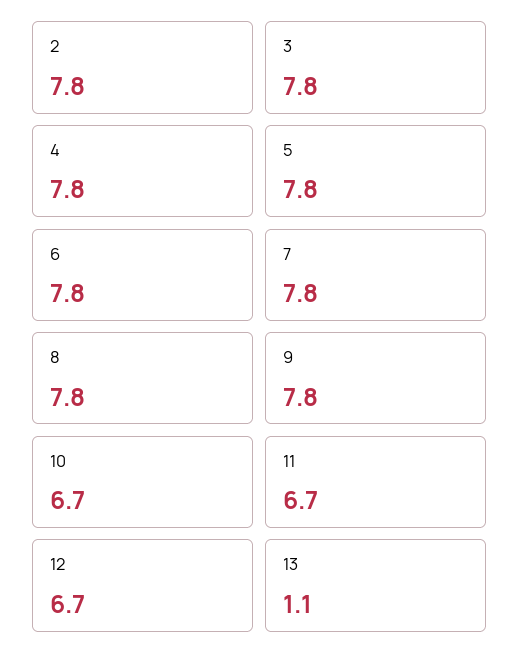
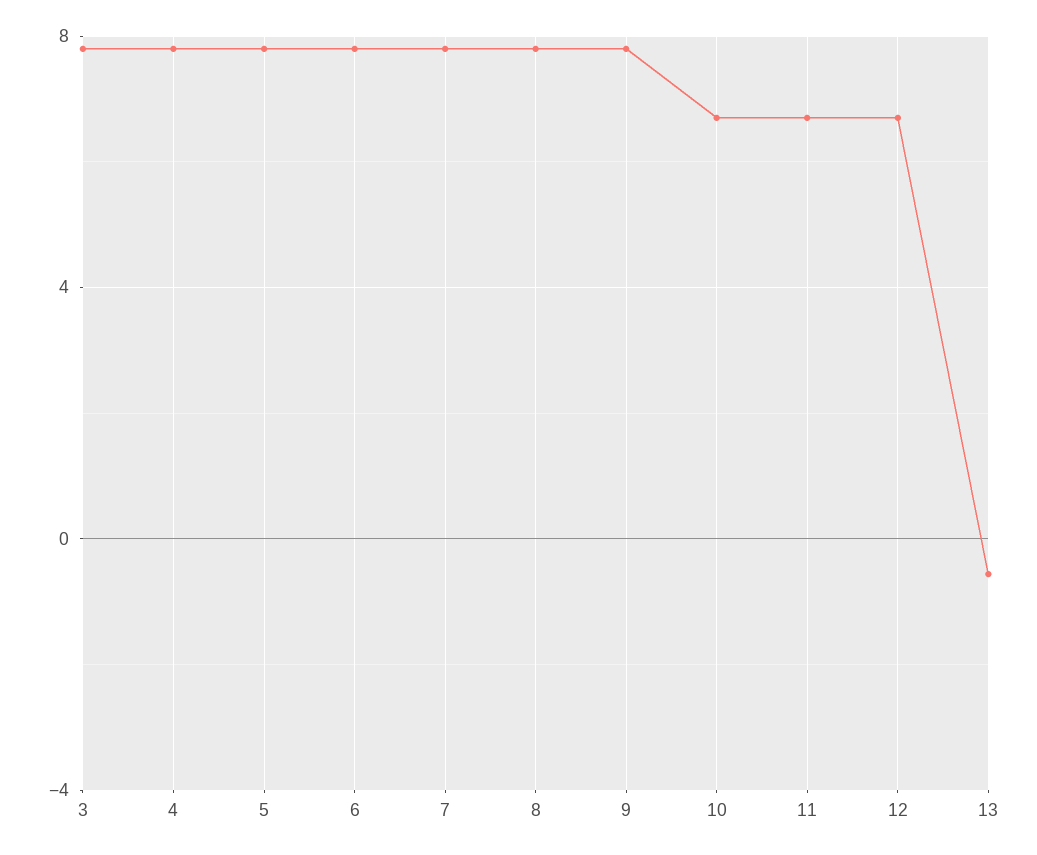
2: 7.8 -> none
13: 1.1 -> -0.5

